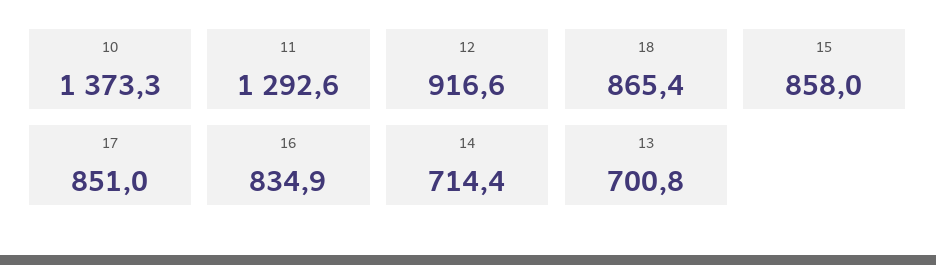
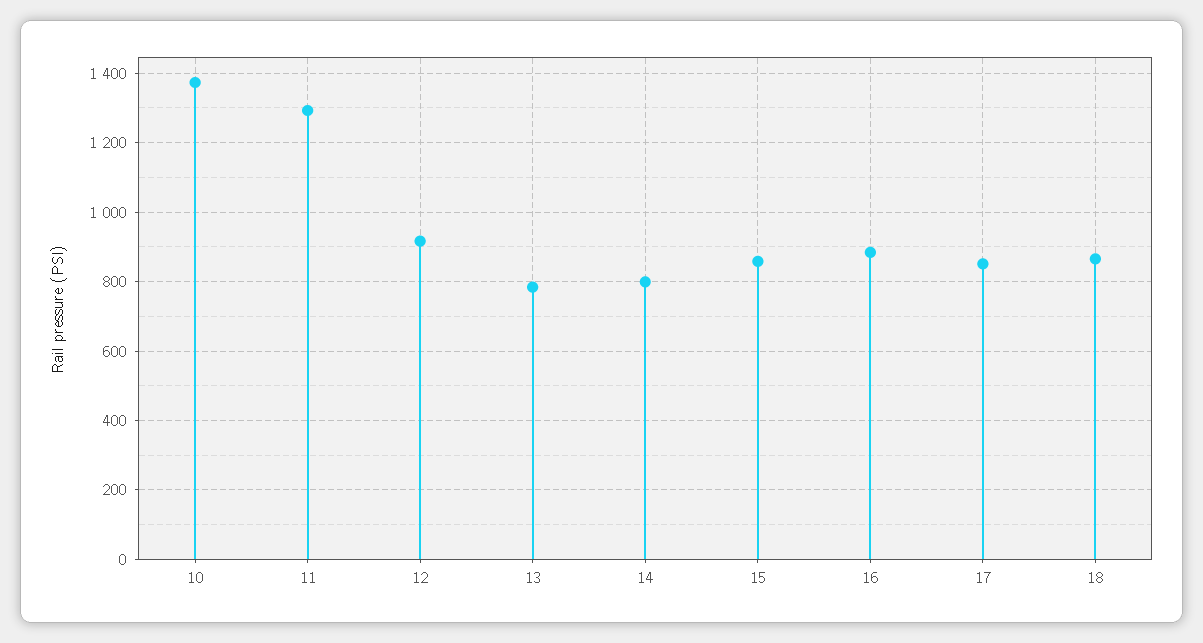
16: 834.9 -> 880
14: 714.4 -> 800
13: 700.8 -> 780

